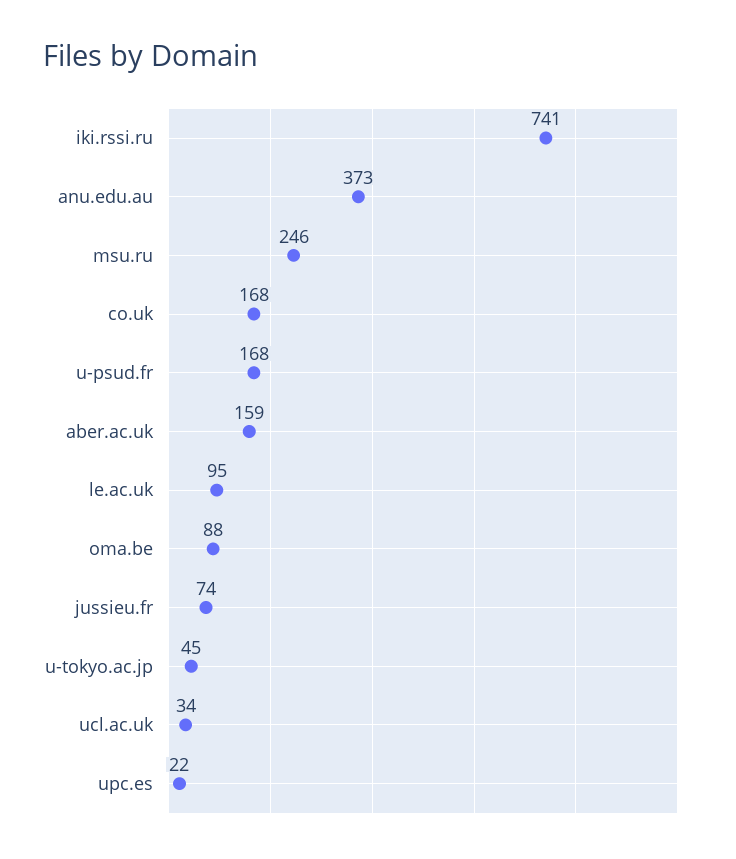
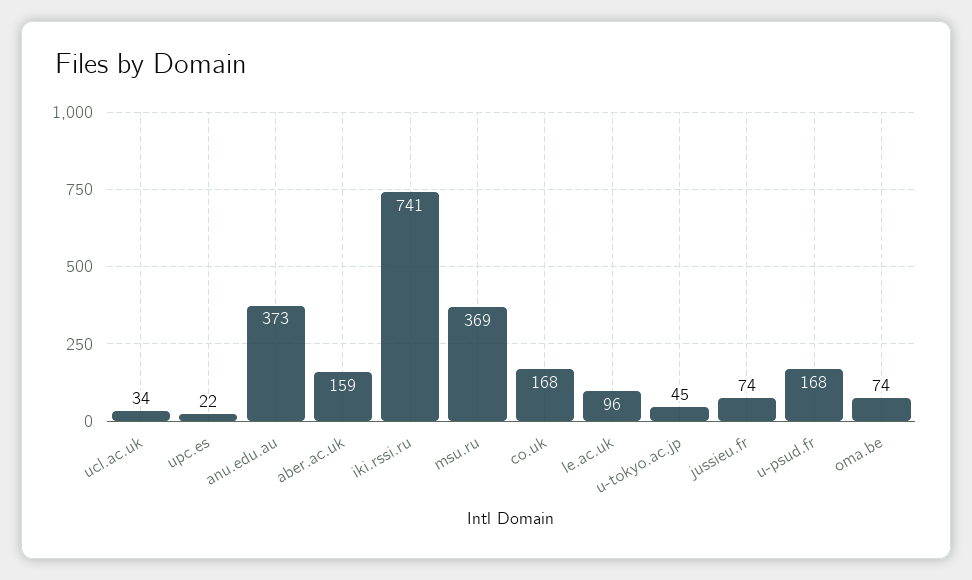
msu.ru: 246 -> 369
le.ac.uk: 95 -> 96
oma.be: 88 -> 74

